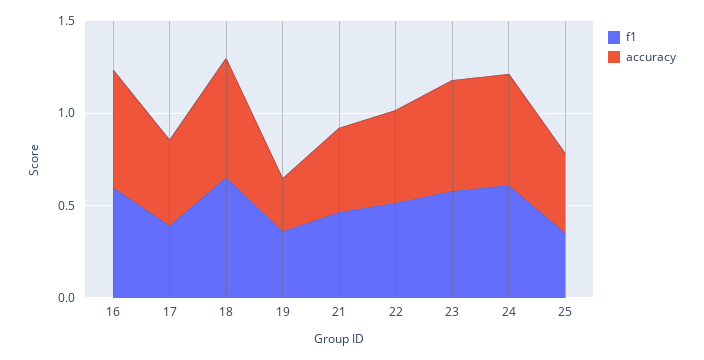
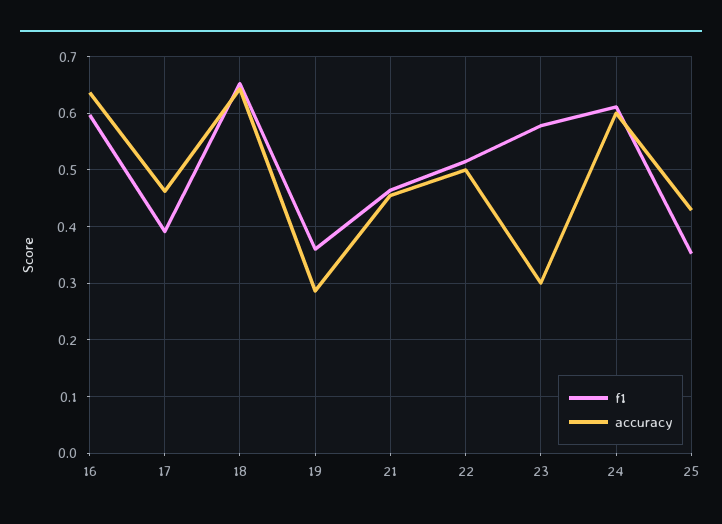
accuracy, 23: 0.6 -> 0.3

